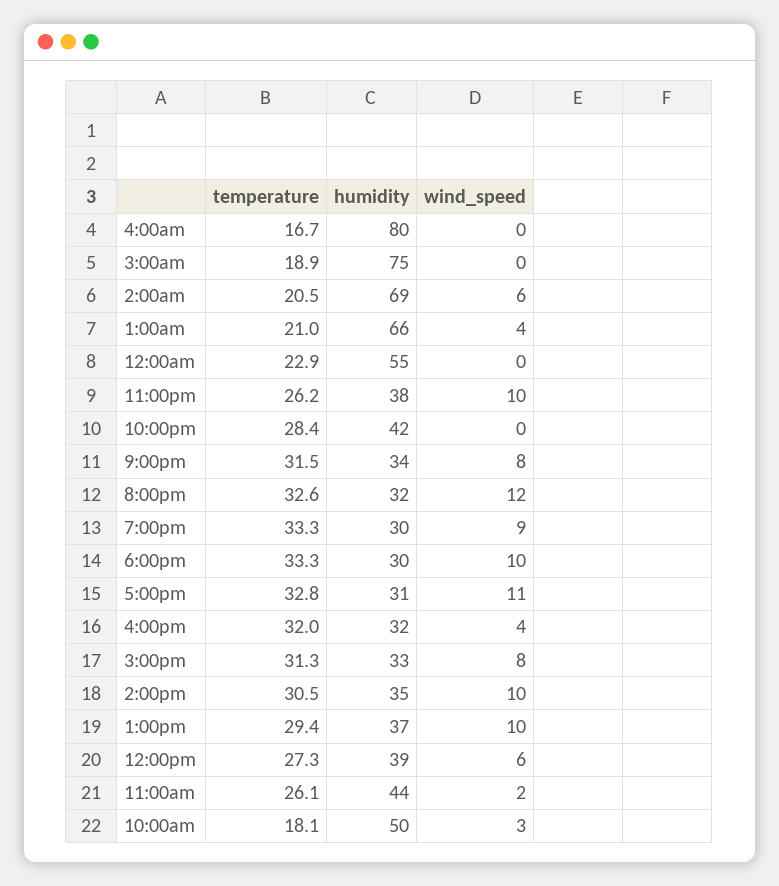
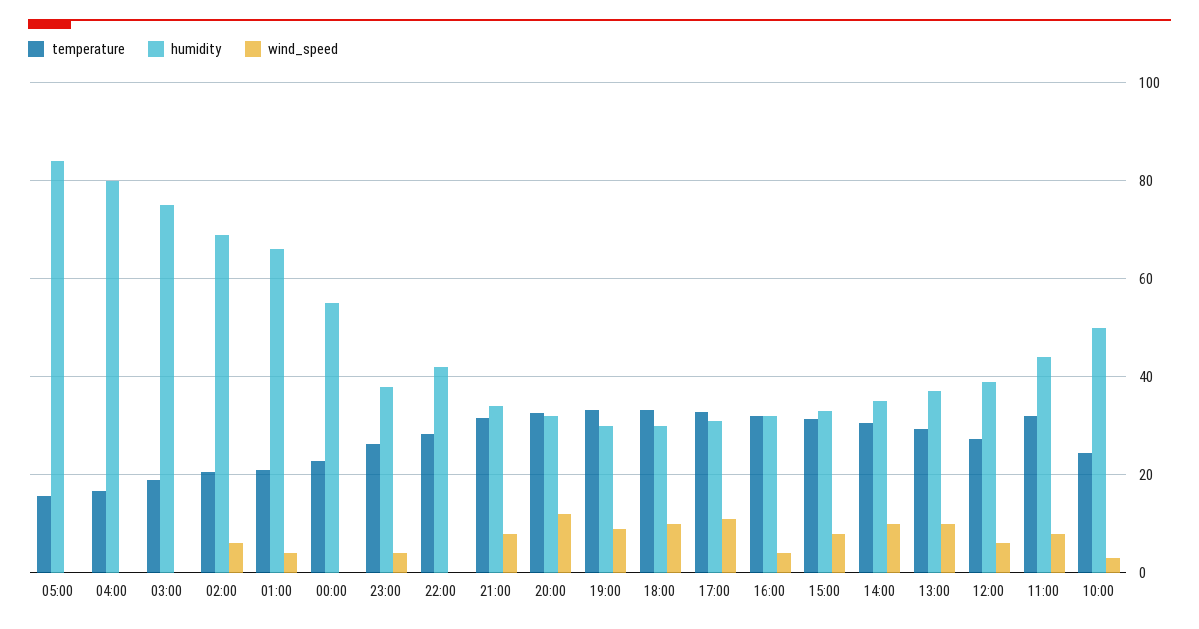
wind_speed, 11:00pm: 10 -> 4
temperature, 11:00am: 26.1 -> 32
wind_speed, 11:00am: 2 -> 8
temperature, 10:00am: 18.1 -> 24
temperature, 05:00: none -> 16
humidity, 05:00: none -> 84
wind_speed, 05:00: none -> 0

